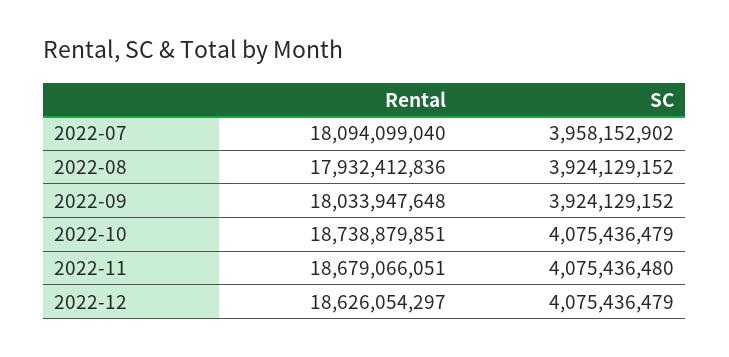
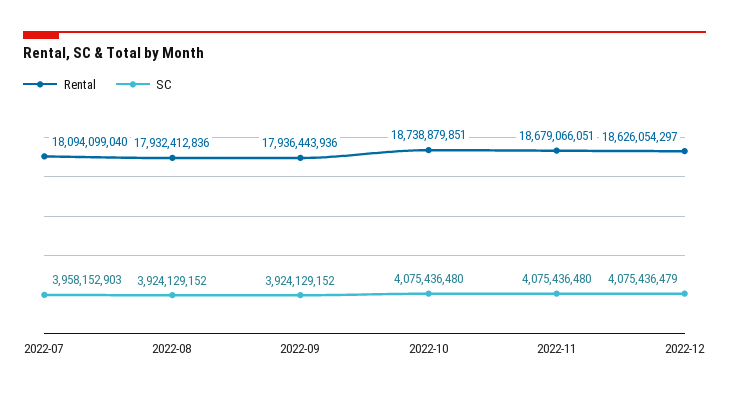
SC, 2022-07: 3958152902 -> 3958152903
Rental, 2022-09: 18033947648 -> 17936443936
SC, 2022-10: 4075436479 -> 4075436480

